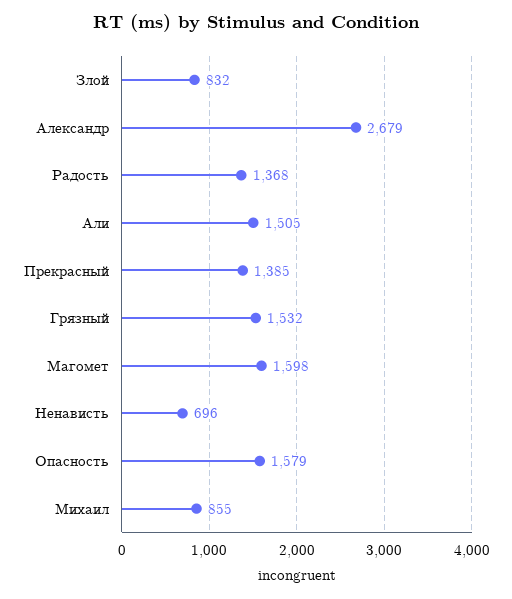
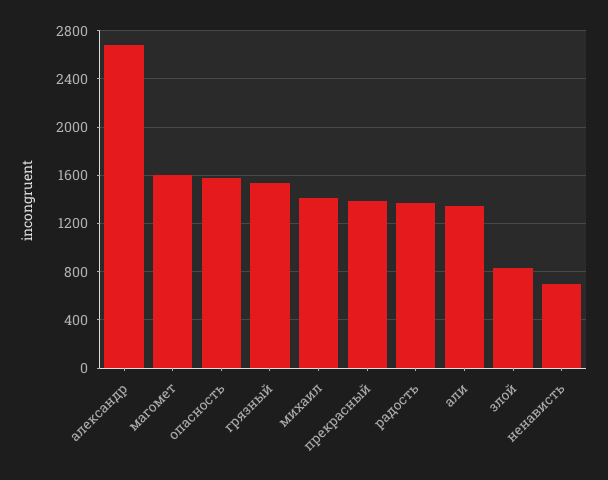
Али: 1505 -> 1350
Михаил: 855 -> 1400

